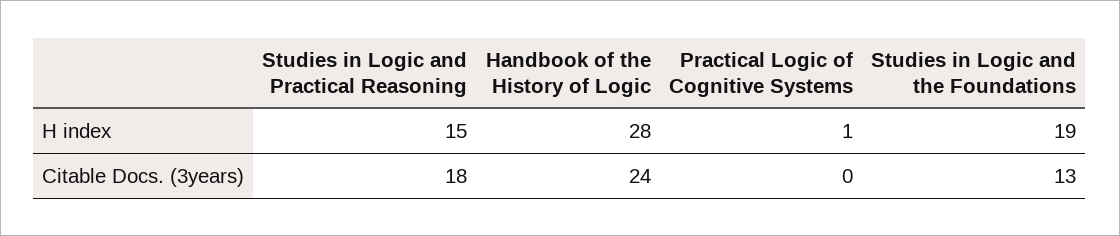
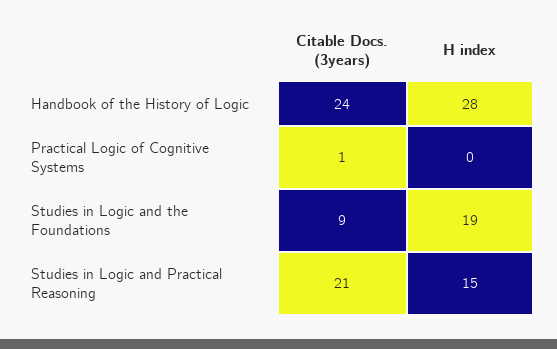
Practical Logic of Cognitive Systems, H index: 1 -> 0
Studies in Logic and Practical Reasoning, Citable Docs. (3years): 18 -> 21
Practical Logic of Cognitive Systems, Citable Docs. (3years): 0 -> 1
Studies in Logic and the Foundations, Citable Docs. (3years): 13 -> 9

